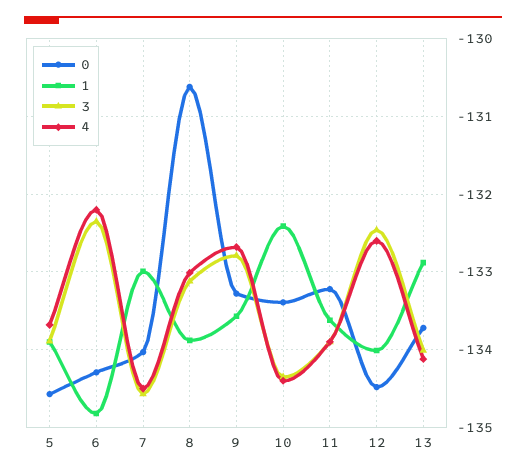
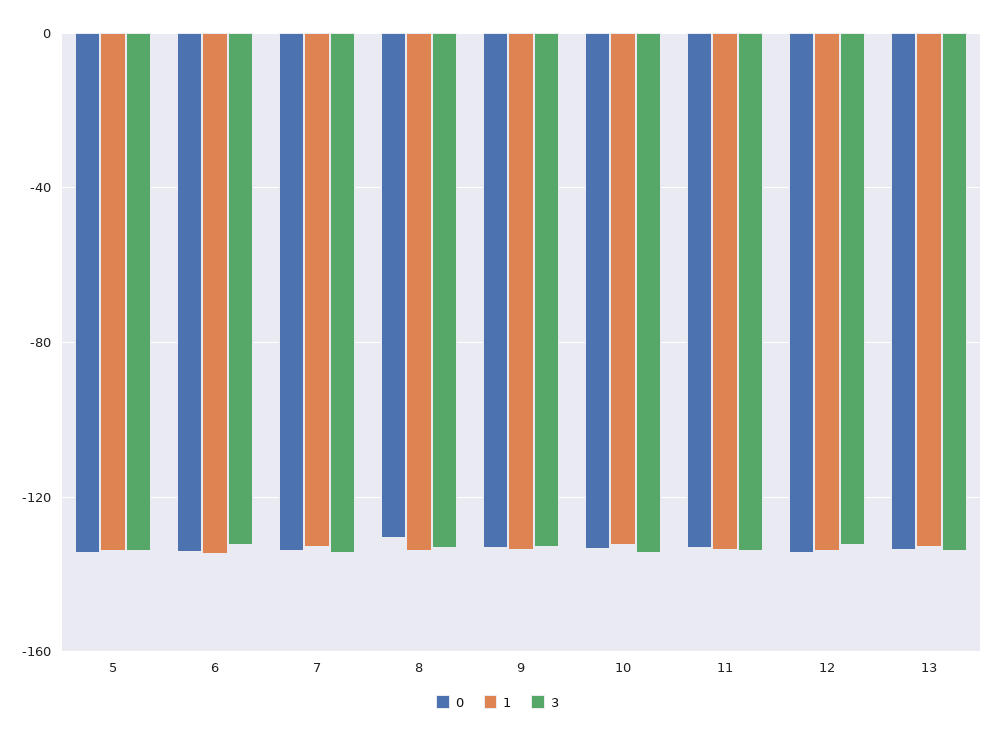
4, 5: -133.7 -> none
4, 6: -132.2 -> none
4, 7: -134.5 -> none
4, 8: -133 -> none
4, 9: -132.7 -> none
4, 10: -134.4 -> none
4, 11: -133.9 -> none
4, 12: -132.6 -> none
4, 13: -134.1 -> none

